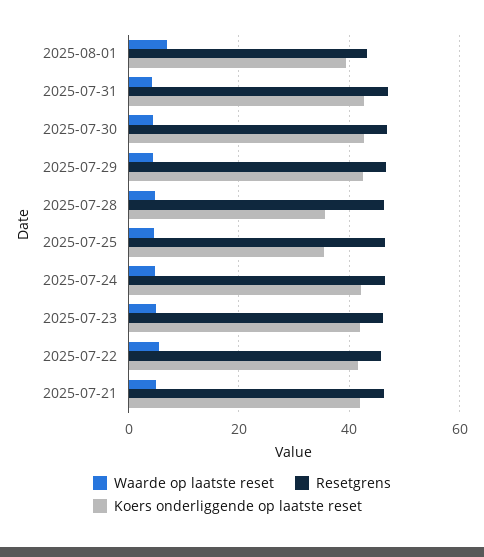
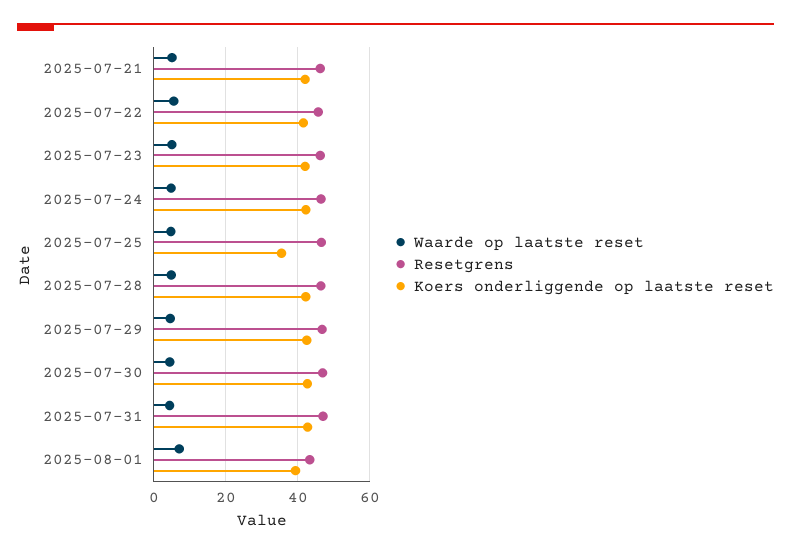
Koers onderliggende op laatste reset, 2025-07-28: 36 -> 42

